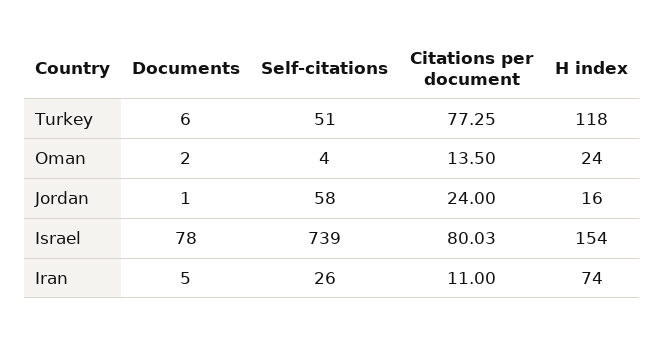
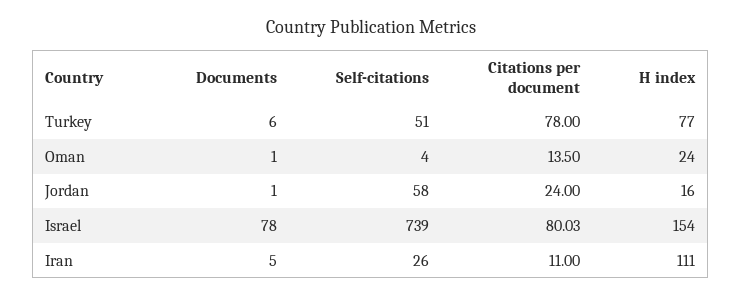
Citations per document, Turkey: 77.25 -> 78
H index, Turkey: 118 -> 77
Documents, Oman: 2 -> 1
H index, Iran: 74 -> 111

